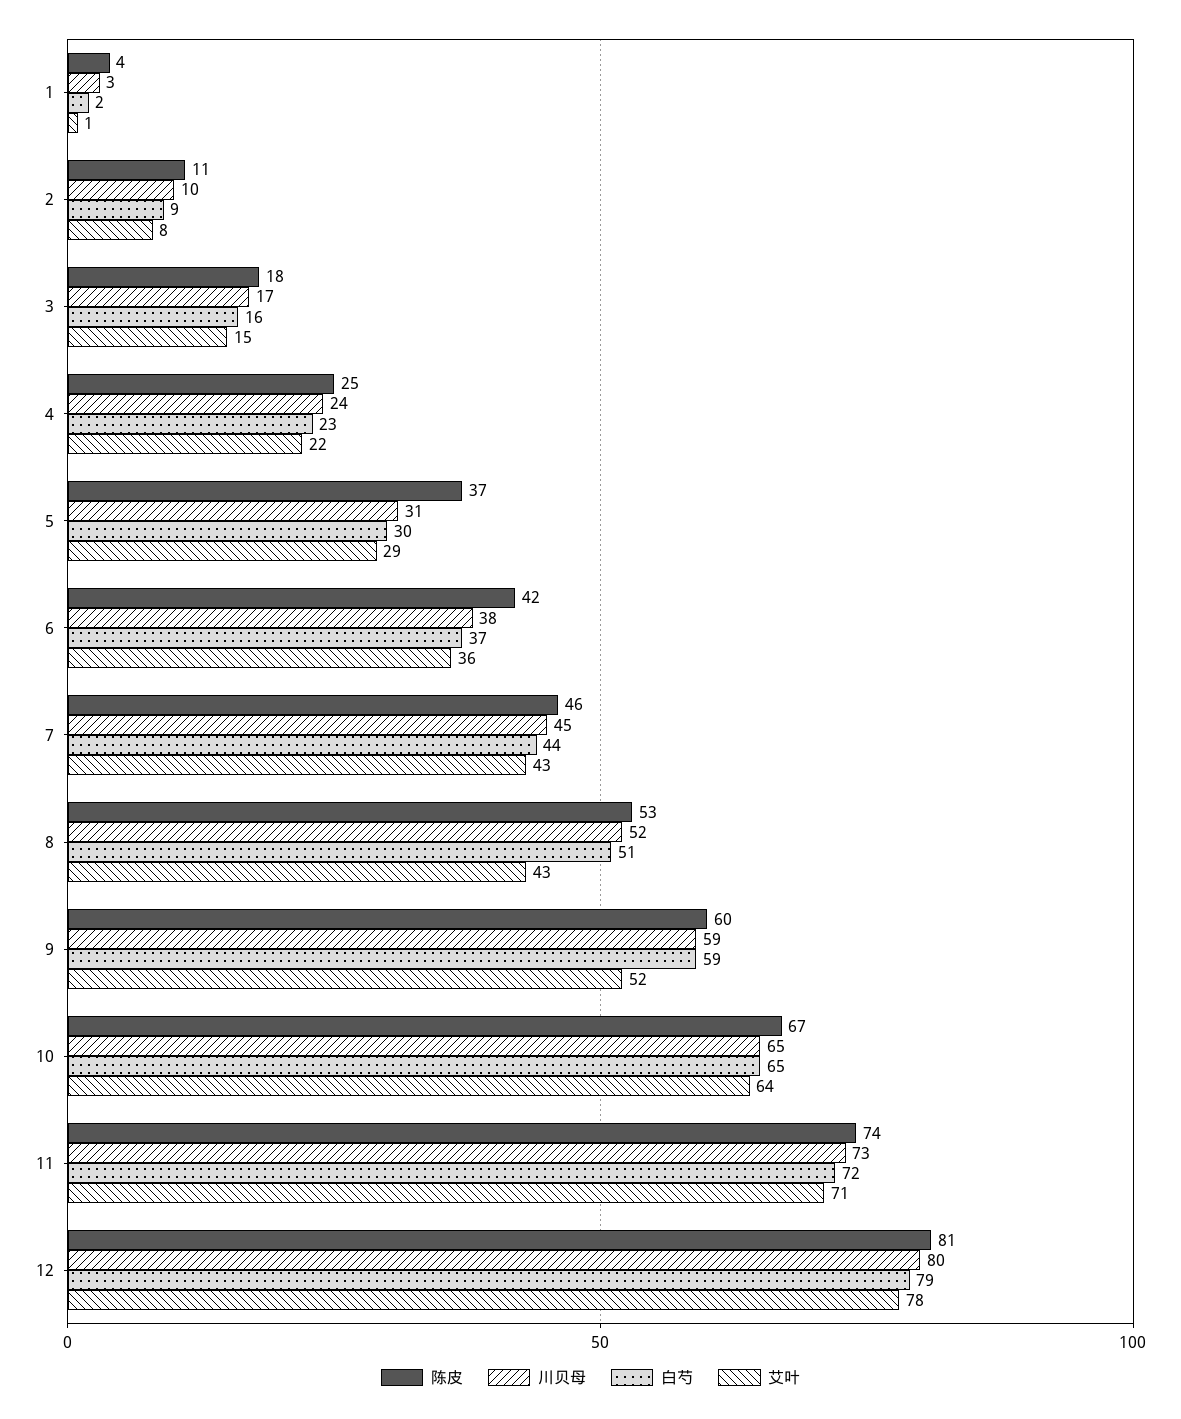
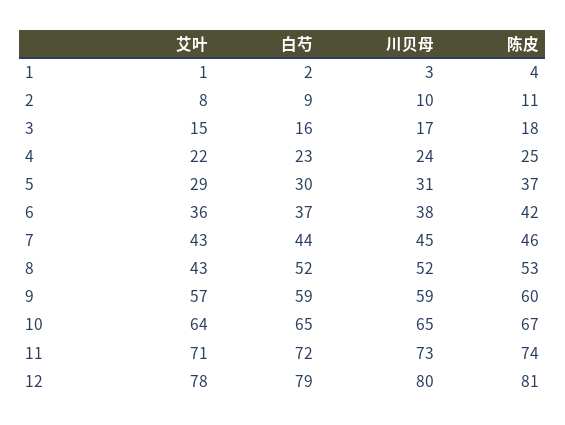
白芍, 8: 51 -> 52
艾叶, 9: 52 -> 57

